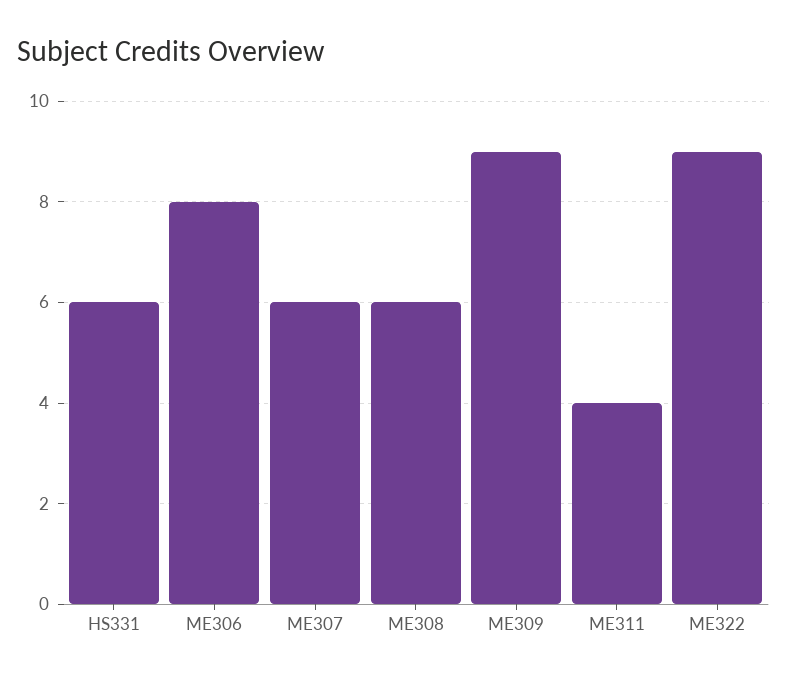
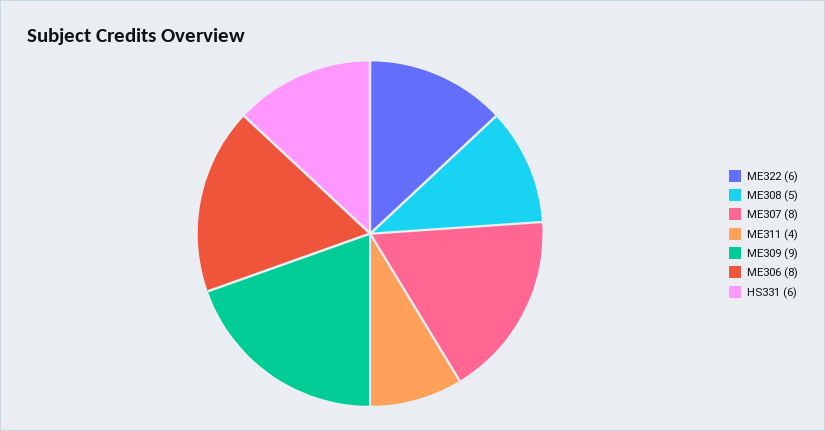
ME307: 6 -> 8
ME308: 6 -> 5
ME322: 9 -> 6

